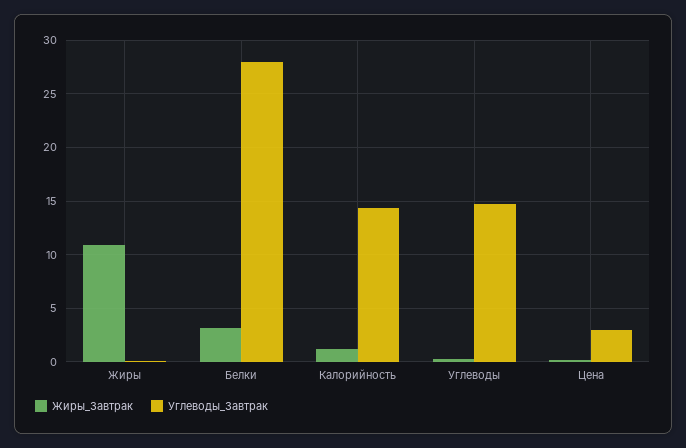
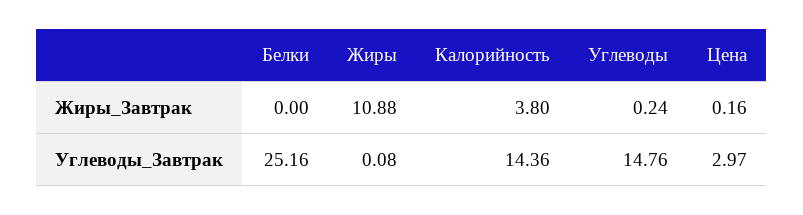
Жиры_Завтрак, Белки: 3 -> 0
Углеводы_Завтрак, Белки: 28 -> 25.16
Жиры_Завтрак, Калорийность: 1 -> 3.8

